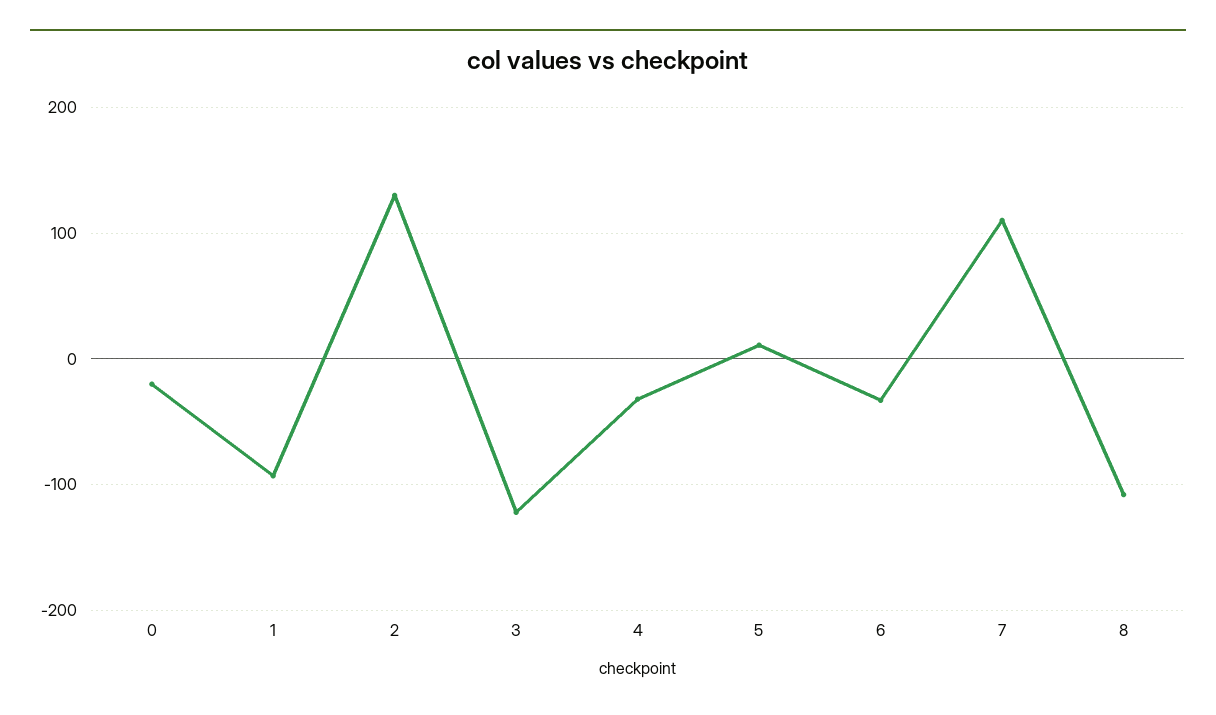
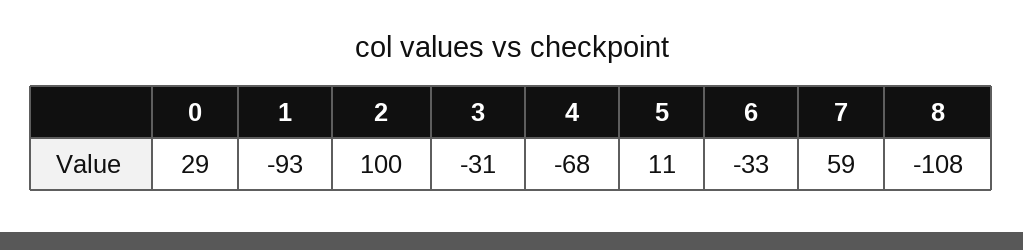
0: -20 -> 29
2: 130 -> 100
3: -120 -> -31
4: -30 -> -68
7: 110 -> 59

